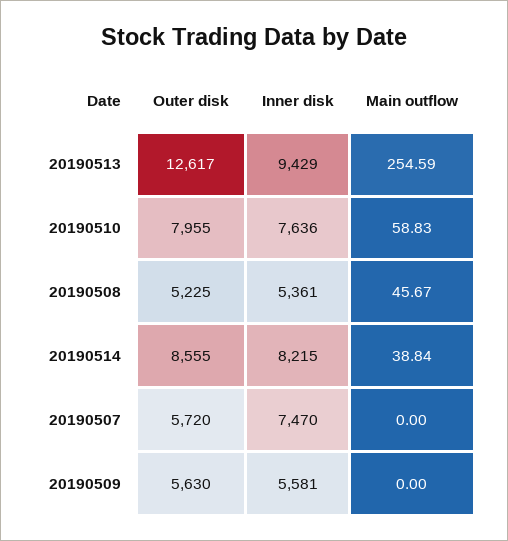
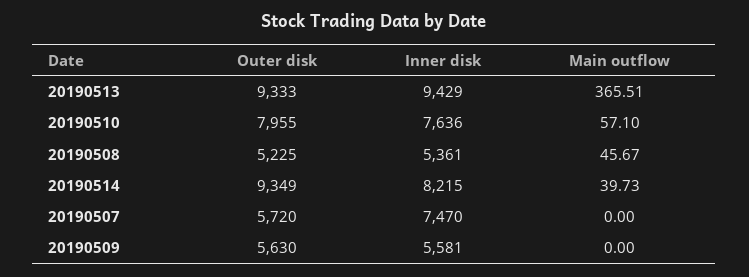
Outer disk, 20190513: 12617 -> 9333
Main outflow, 20190513: 254.59 -> 365.51
Main outflow, 20190510: 58.83 -> 57.1
Outer disk, 20190514: 8555 -> 9349
Main outflow, 20190514: 38.84 -> 39.73

